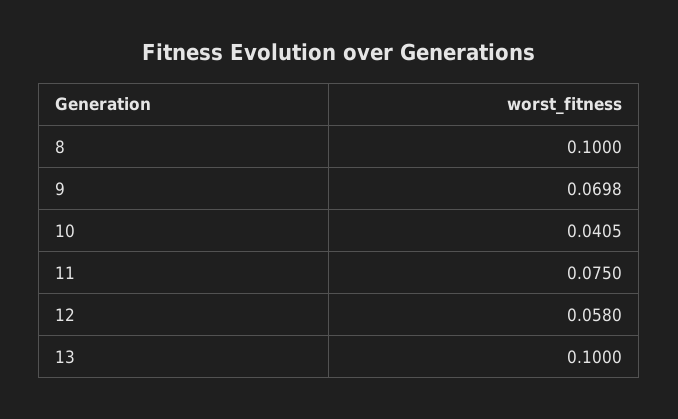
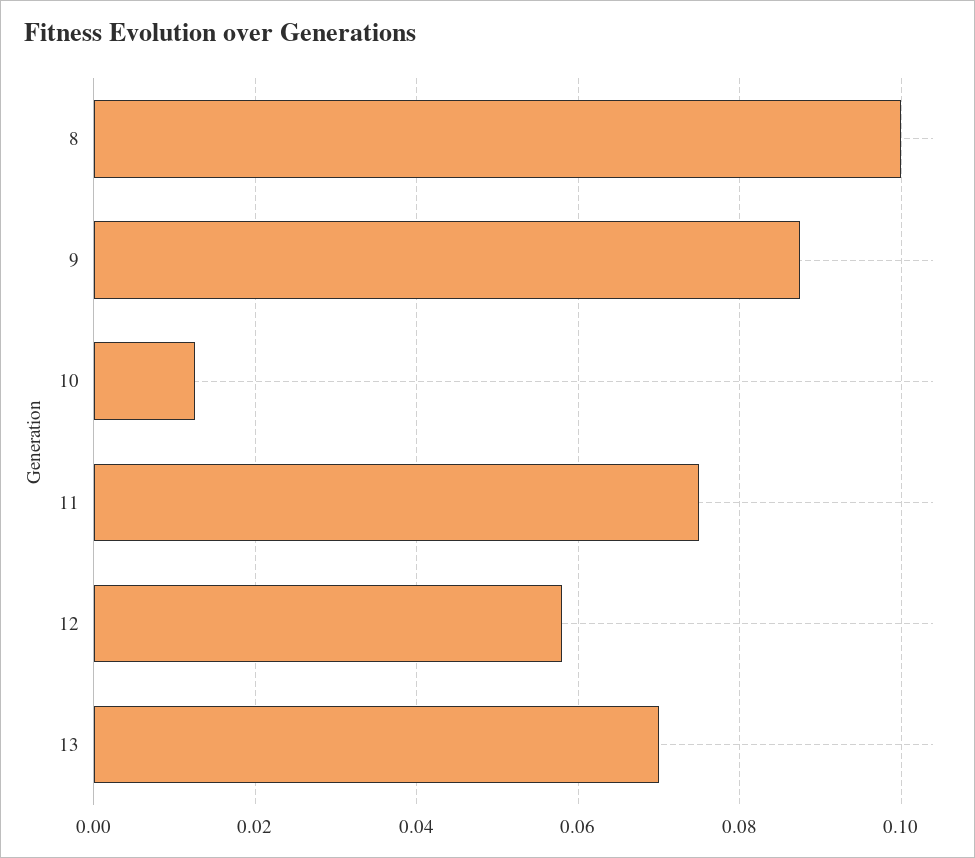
9: 0.0698 -> 0.088
10: 0.0405 -> 0.012
13: 0.1 -> 0.07

